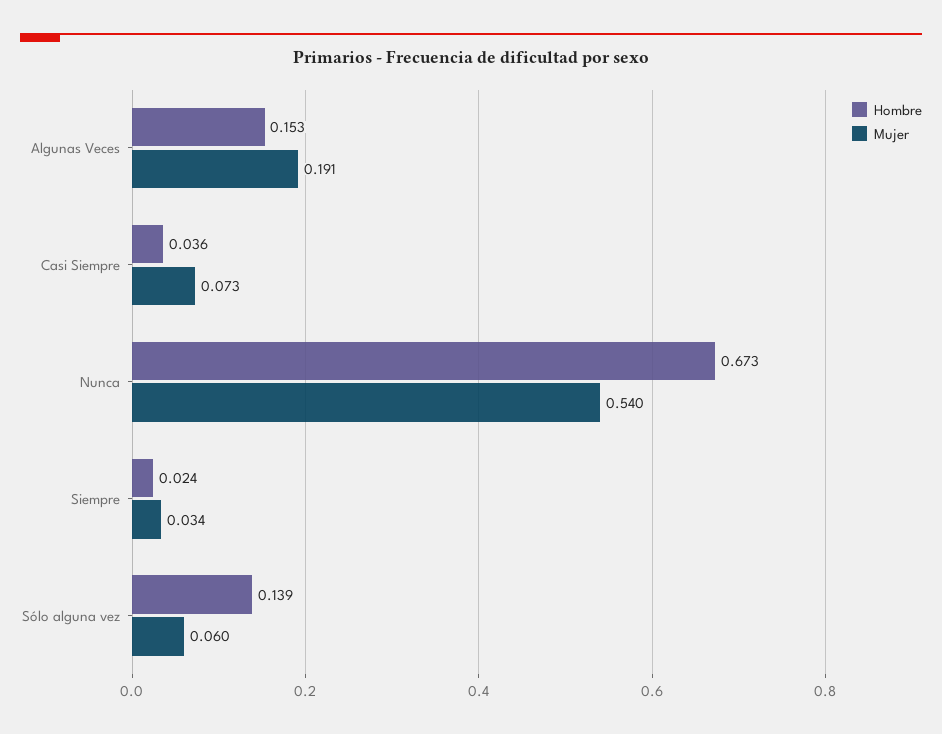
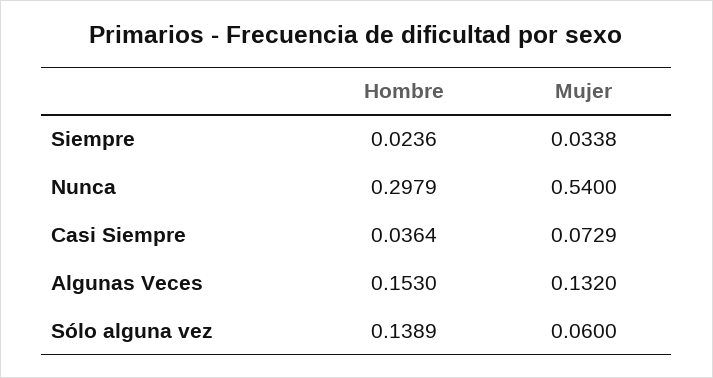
Mujer, Algunas Veces: 0.191 -> 0.132
Hombre, Nunca: 0.673 -> 0.2979

